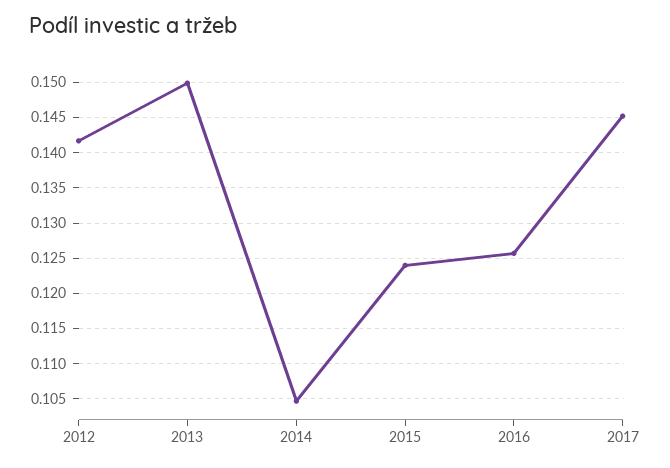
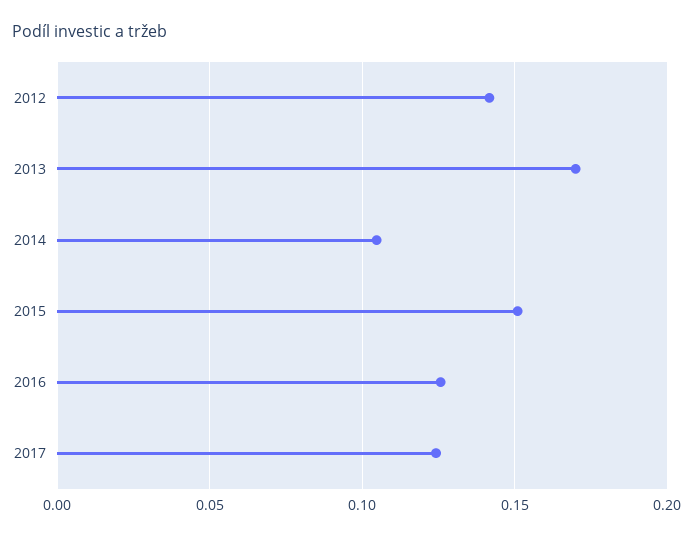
2013: 0.15 -> 0.17
2015: 0.124 -> 0.15
2017: 0.145 -> 0.125

